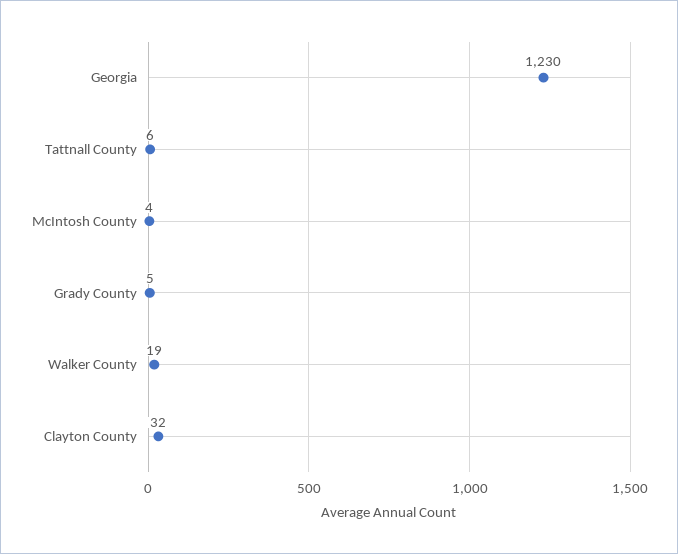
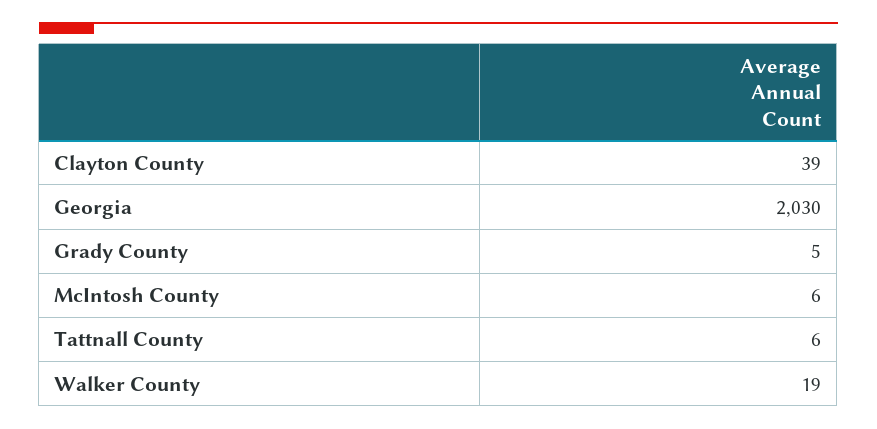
Georgia: 1230 -> 2030
McIntosh County: 4 -> 6
Clayton County: 32 -> 39

